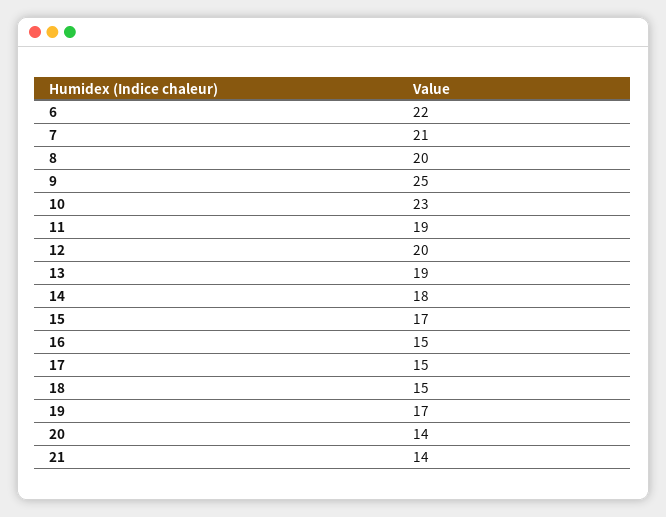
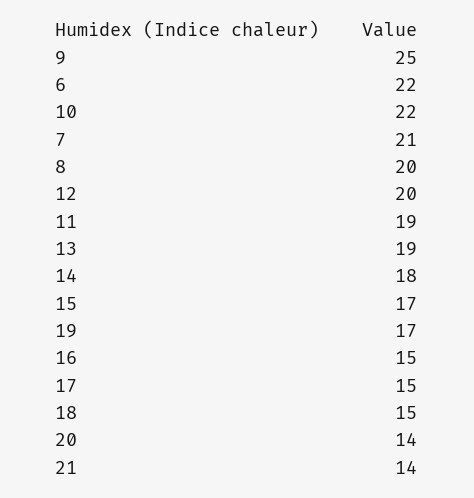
10: 23 -> 22

